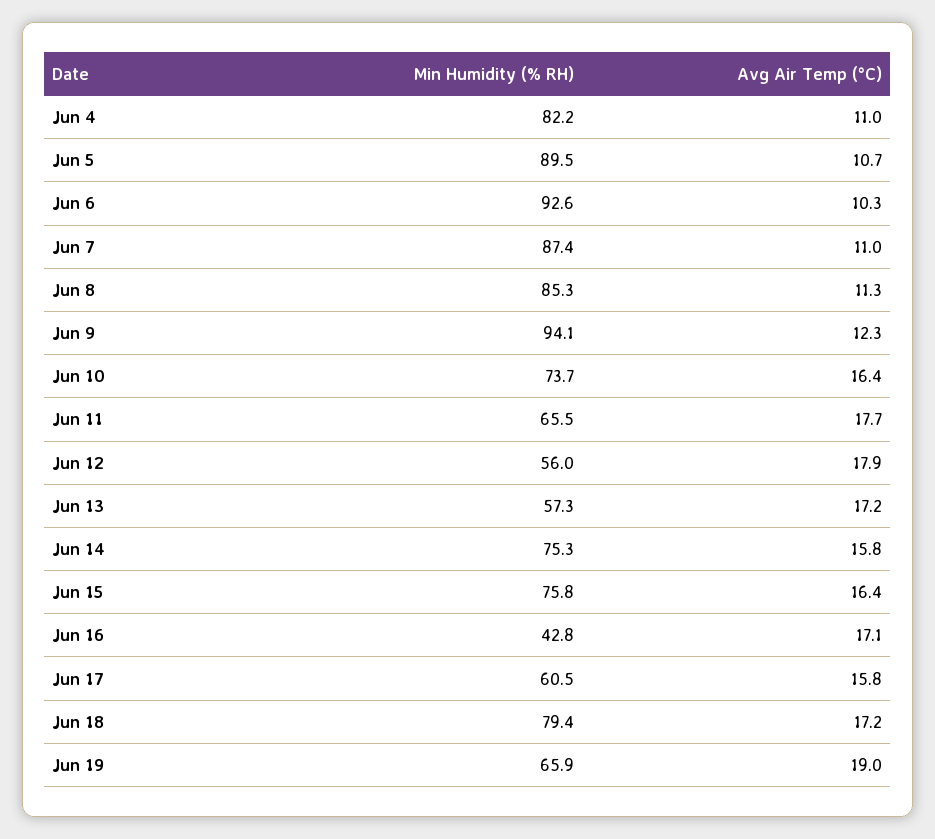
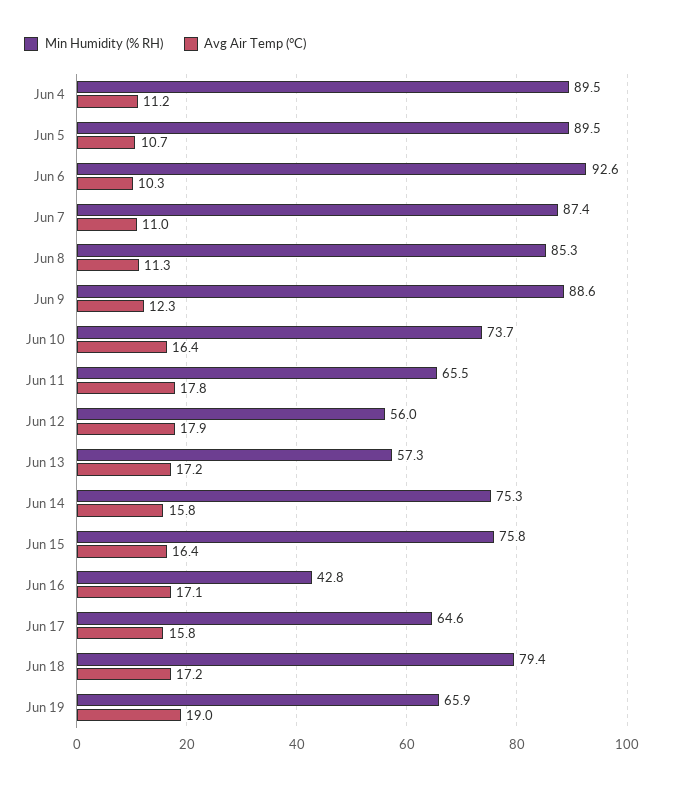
Min Humidity (% RH), Jun 4: 82.2 -> 89.5
Avg Air Temp (°C), Jun 4: 11 -> 11.2
Min Humidity (% RH), Jun 9: 94.1 -> 88.6
Avg Air Temp (°C), Jun 11: 17.7 -> 17.8
Min Humidity (% RH), Jun 17: 60.5 -> 64.6

